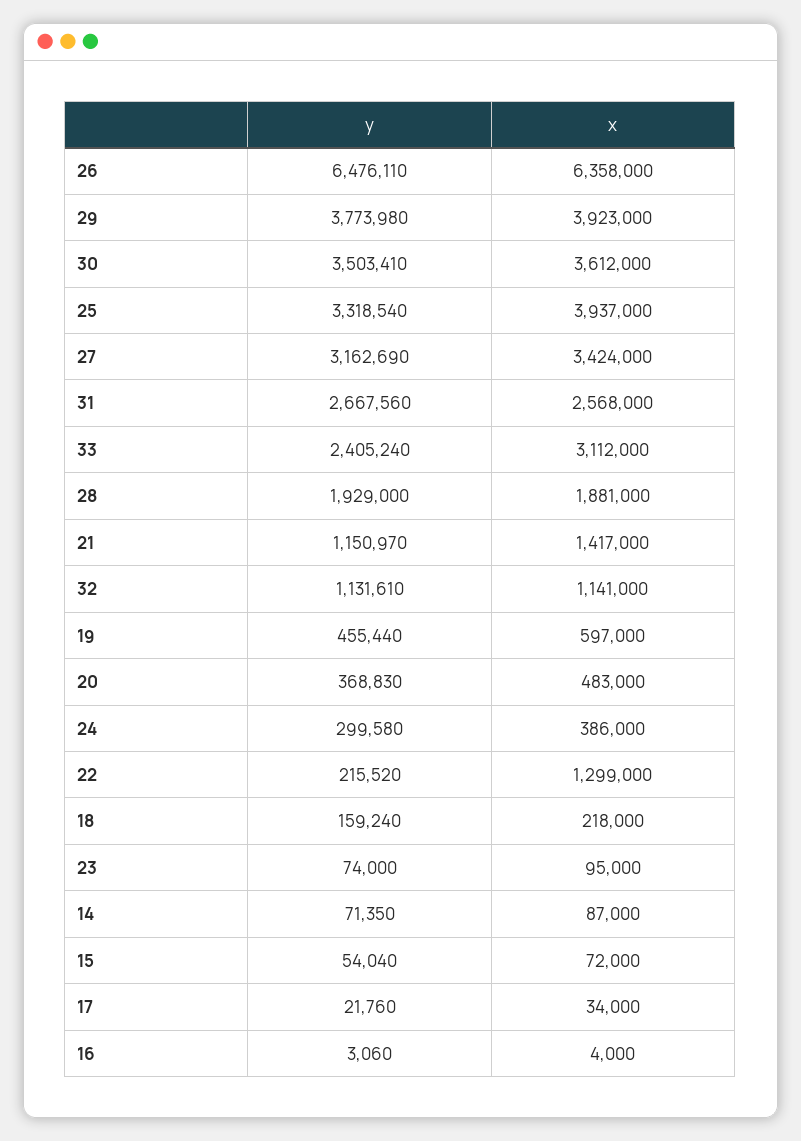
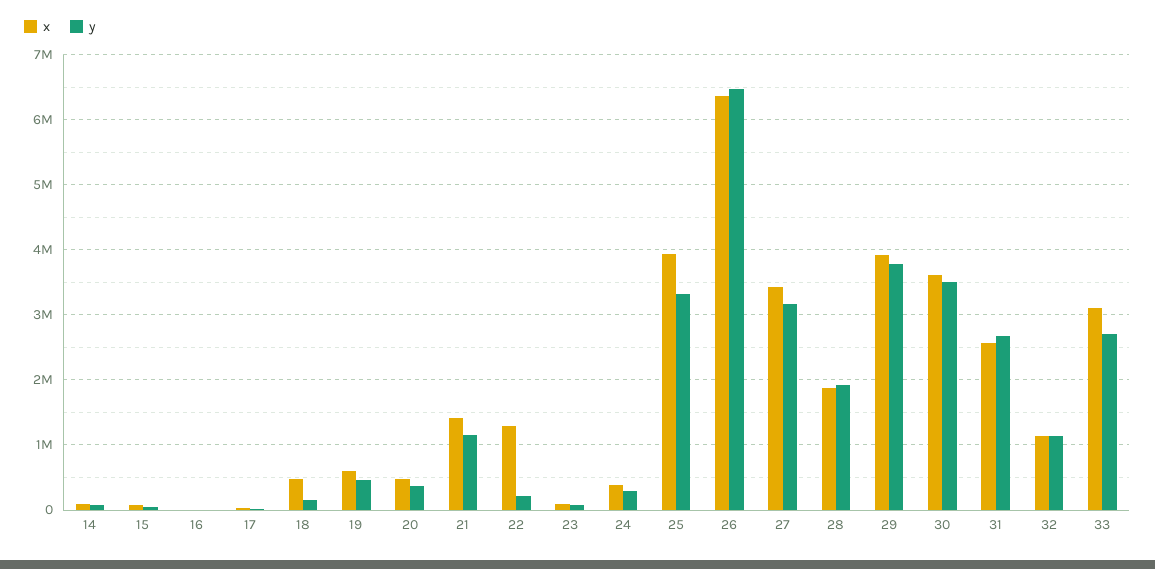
y, 33: 2405240 -> 2700000
x, 18: 218000 -> 500000

